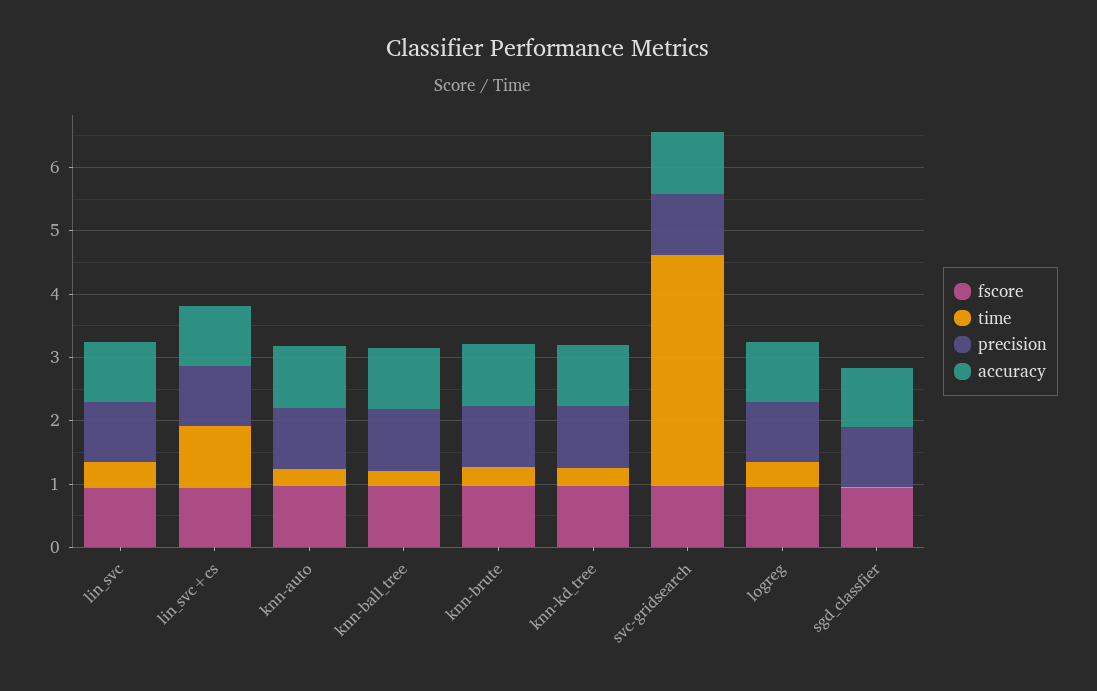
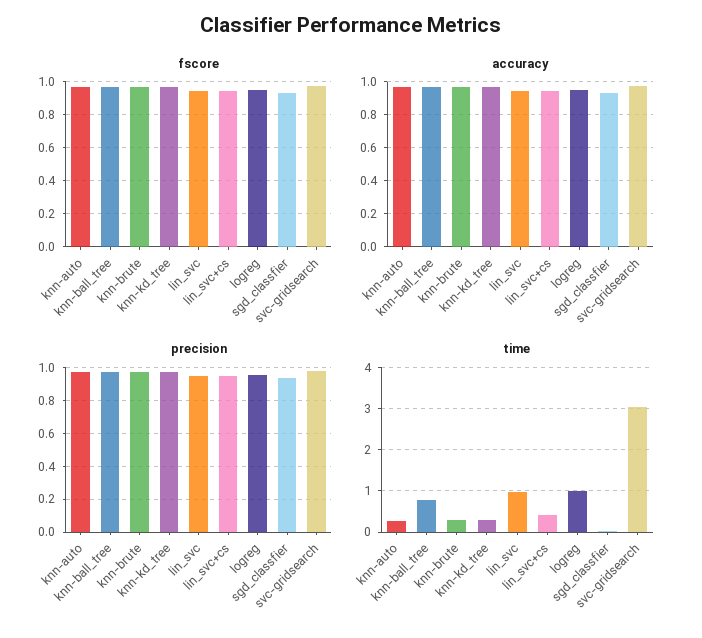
time, lin_svc: 0.4 -> 1
time, lin_svc+cs: 1 -> 0.4
time, knn-ball_tree: 0.2 -> 0.8
time, svc-gridsearch: 3.6 -> 3
time, logreg: 0.4 -> 1

